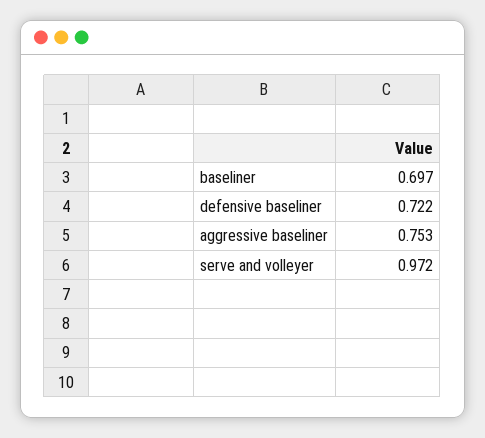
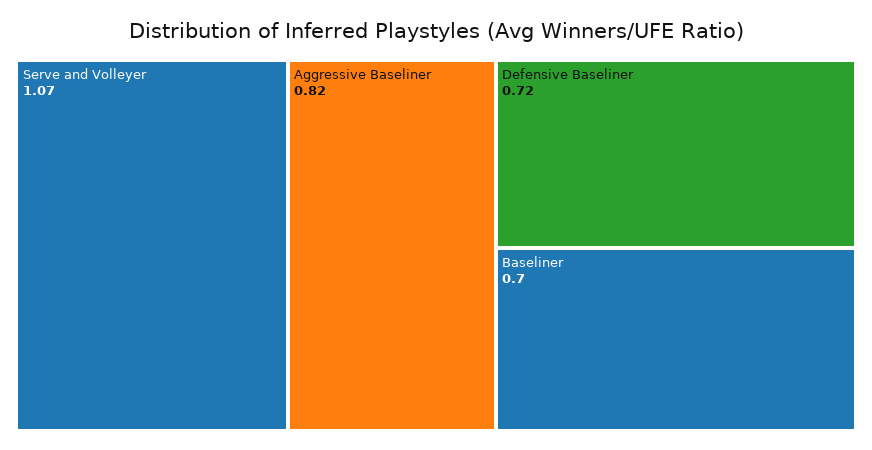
aggressive baseliner: 0.753 -> 0.82
serve and volleyer: 0.972 -> 1.07

